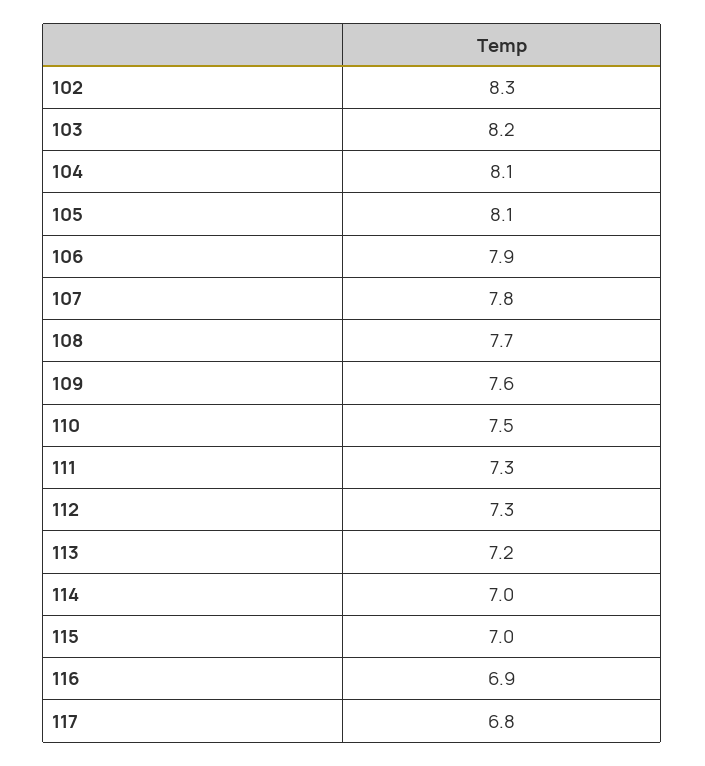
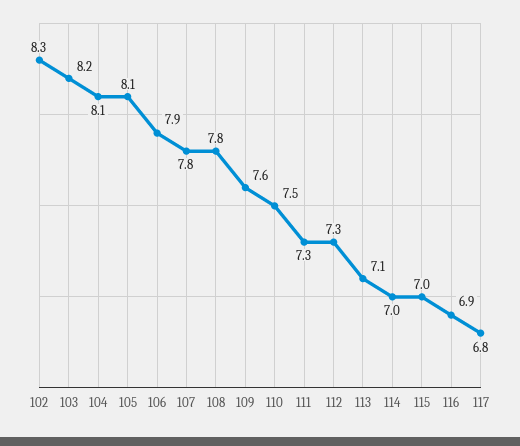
108: 7.7 -> 7.8
113: 7.2 -> 7.1

